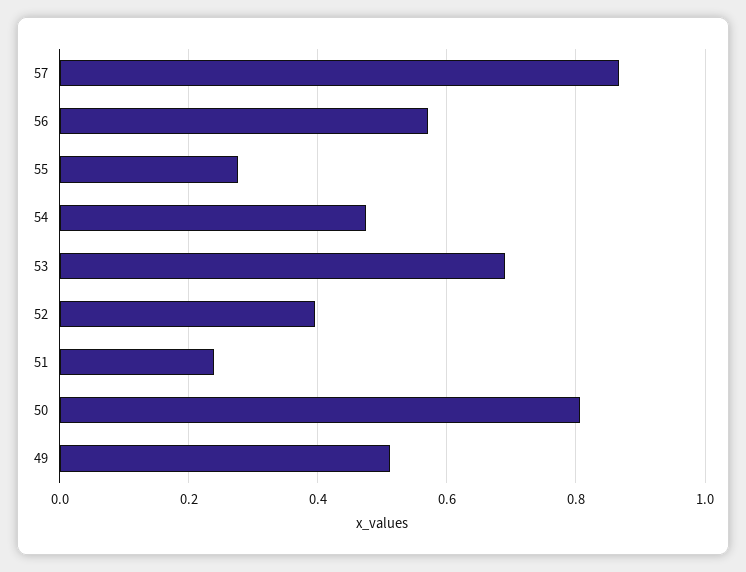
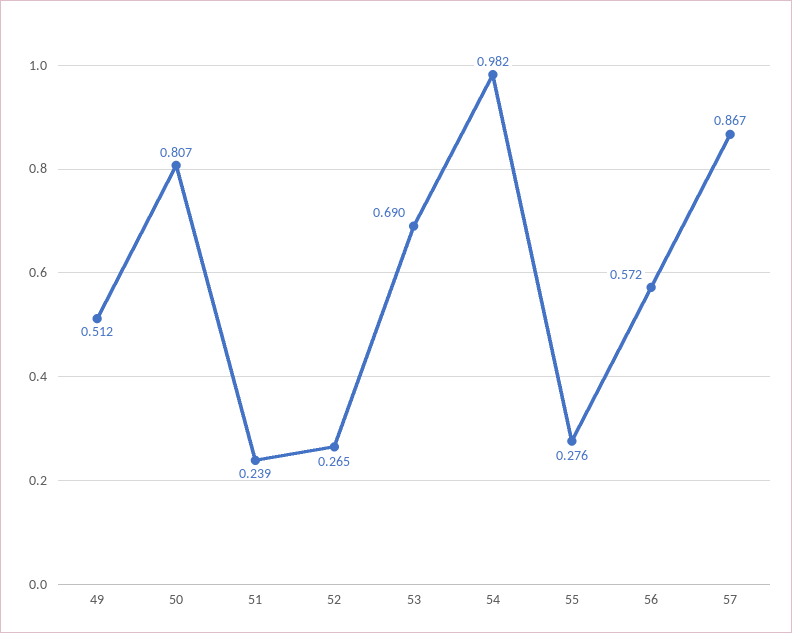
54: 0.48 -> 0.982
52: 0.4 -> 0.265

